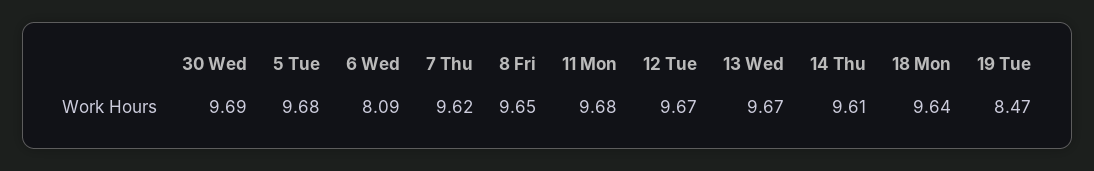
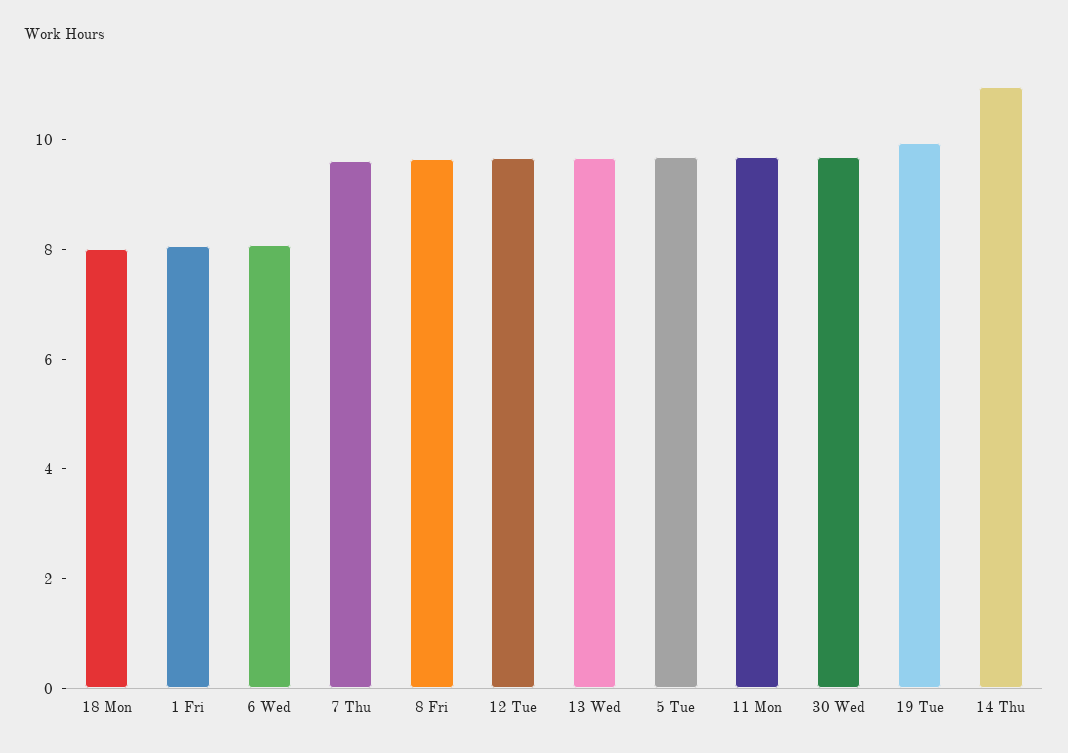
14 Thu: 9.61 -> 11
18 Mon: 9.64 -> 8
19 Tue: 8.47 -> 10
1 Fri: none -> 8

